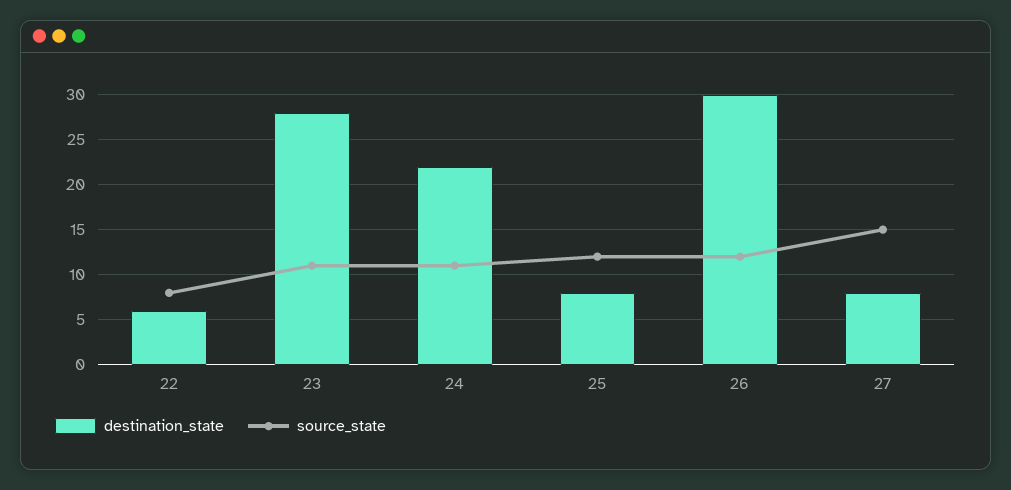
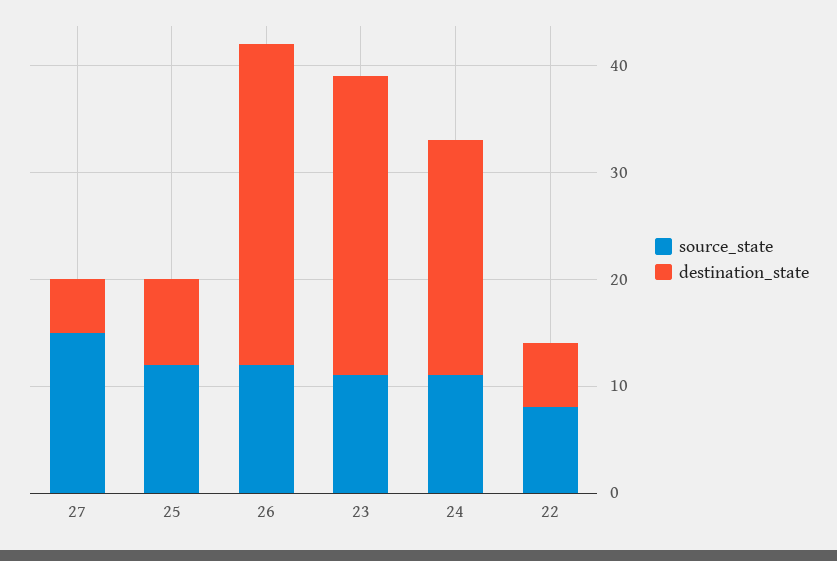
destination_state, 27: 8 -> 5

